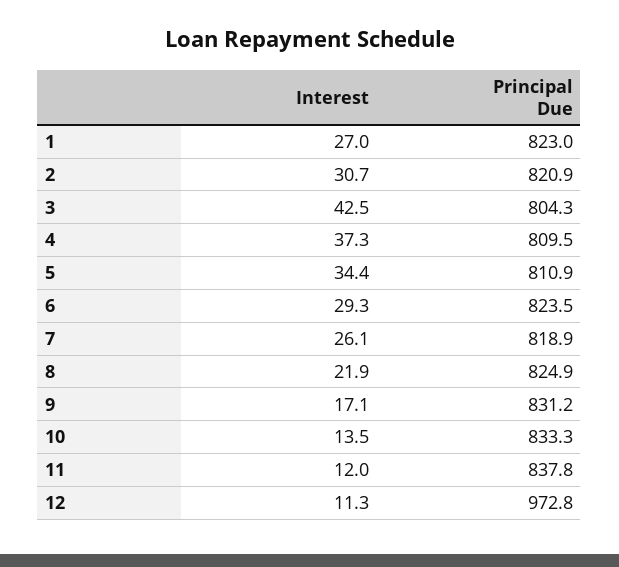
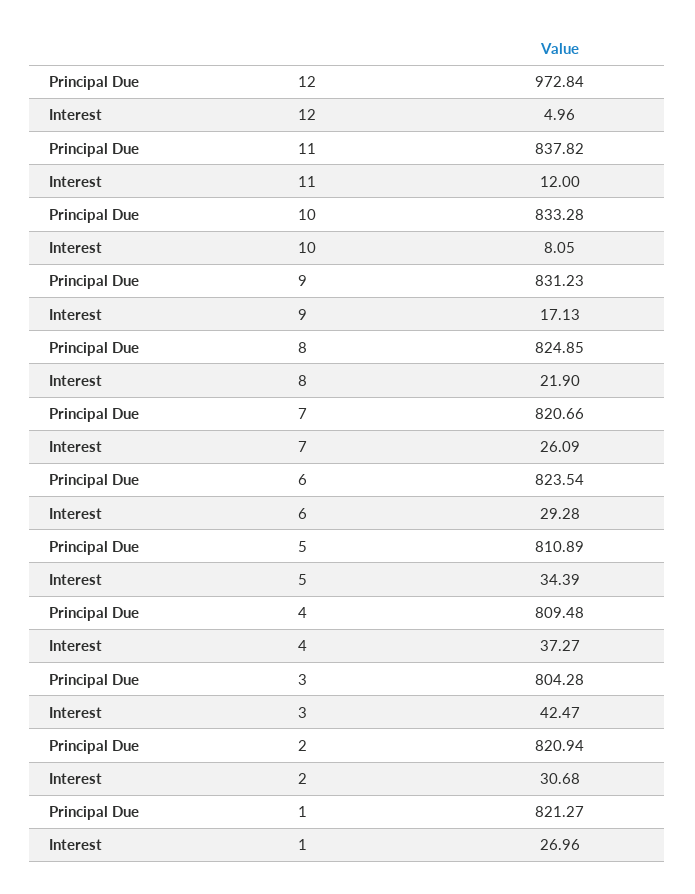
Principal Due, 1: 823 -> 821.27
Principal Due, 7: 818.9 -> 820.66
Interest, 10: 13.5 -> 8.05
Interest, 12: 11.3 -> 4.96

